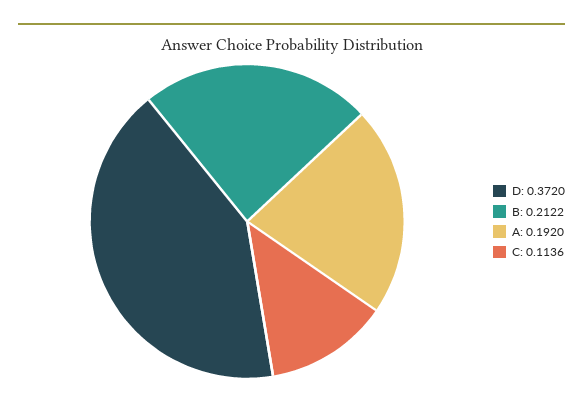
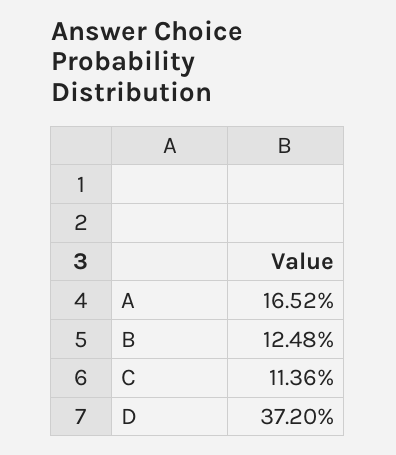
B: 0.2122 -> 0.1248
A: 0.192 -> 0.1652

